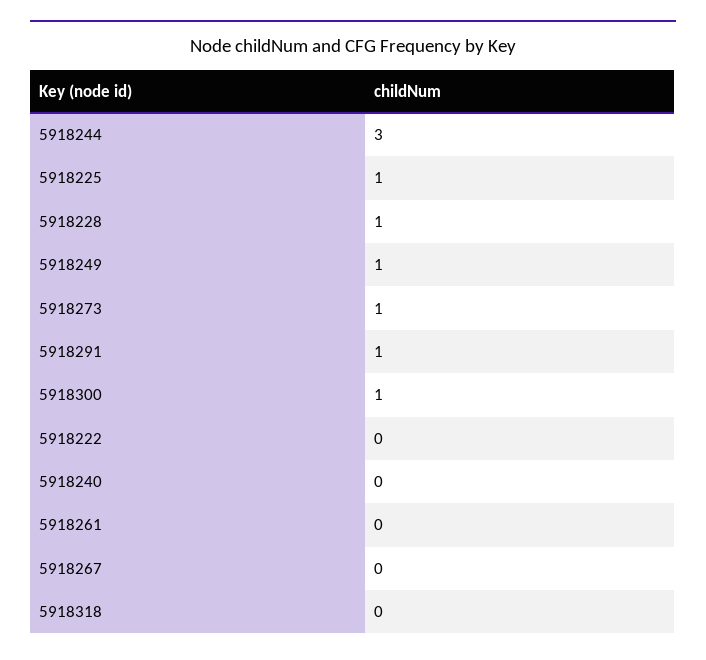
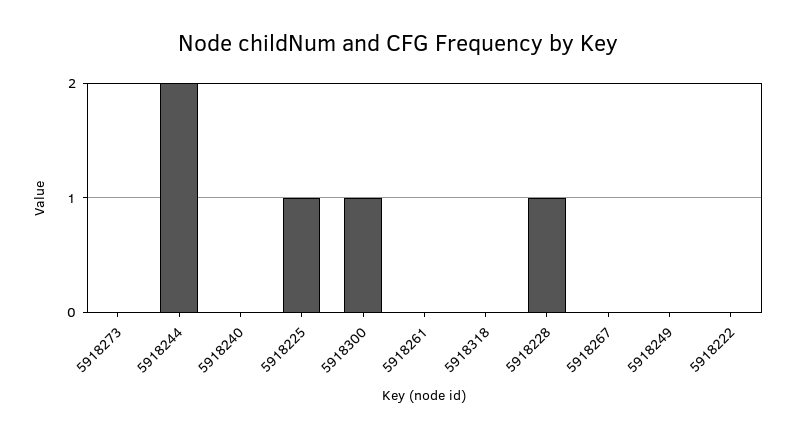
5918244: 3 -> 2
5918249: 1 -> 0
5918273: 1 -> 0
5918291: 1 -> none

